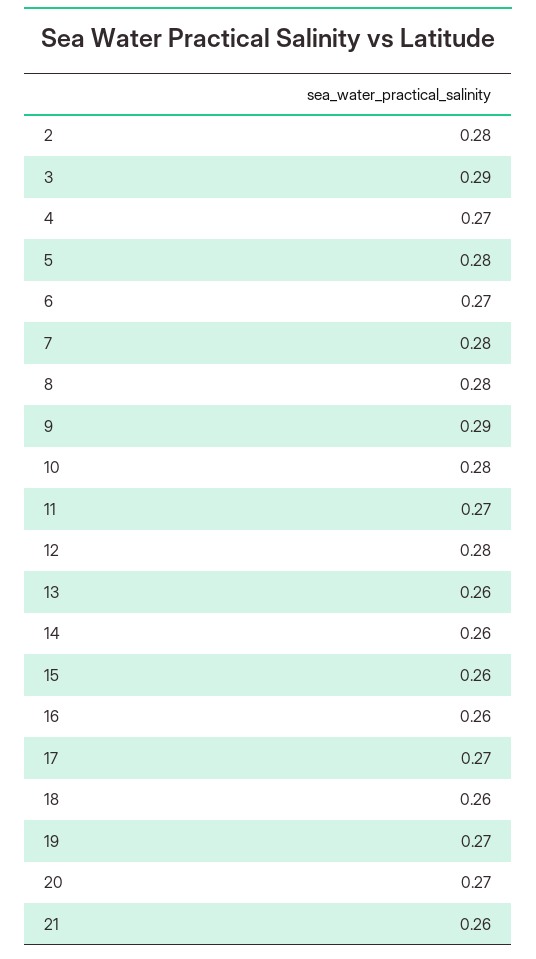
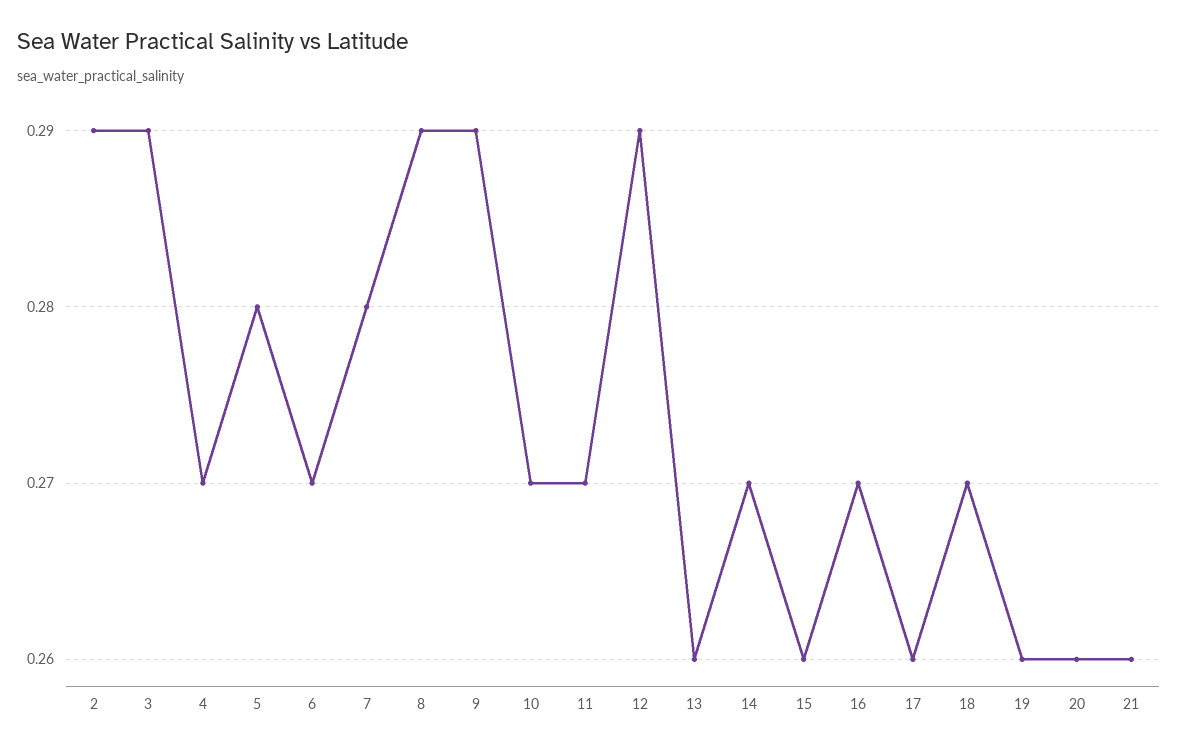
2: 0.28 -> 0.29
8: 0.28 -> 0.29
10: 0.28 -> 0.27
12: 0.28 -> 0.29
14: 0.26 -> 0.27
16: 0.26 -> 0.27
17: 0.27 -> 0.26
18: 0.26 -> 0.27
19: 0.27 -> 0.26
20: 0.27 -> 0.26

